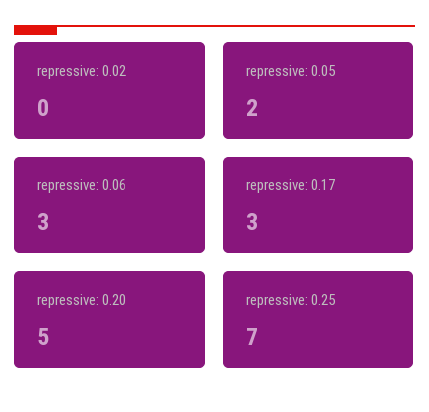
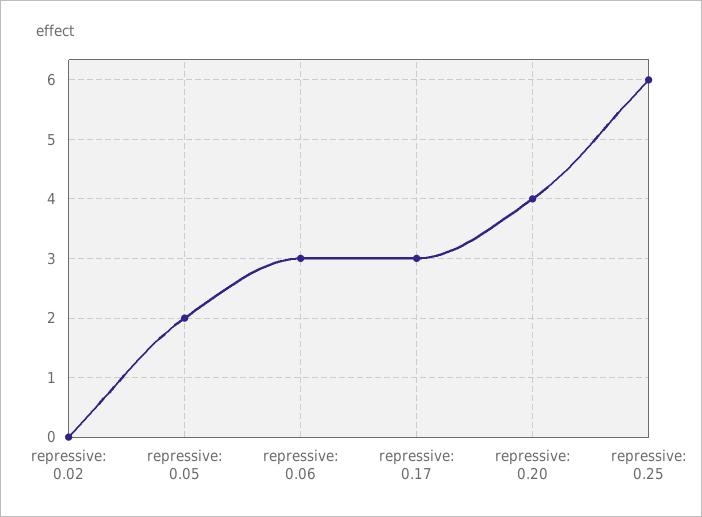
repressive: 0.20: 5 -> 4
repressive: 0.25: 7 -> 6

